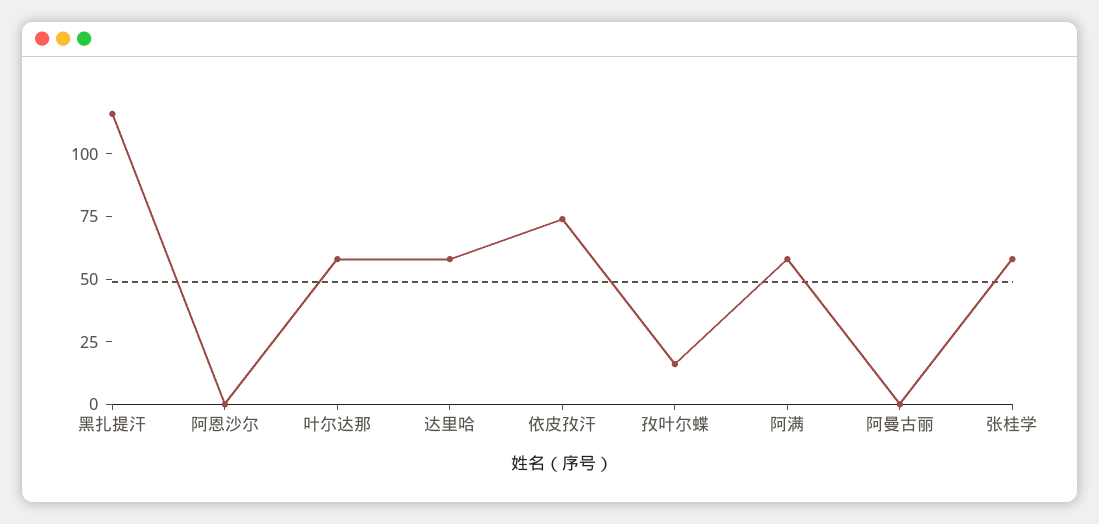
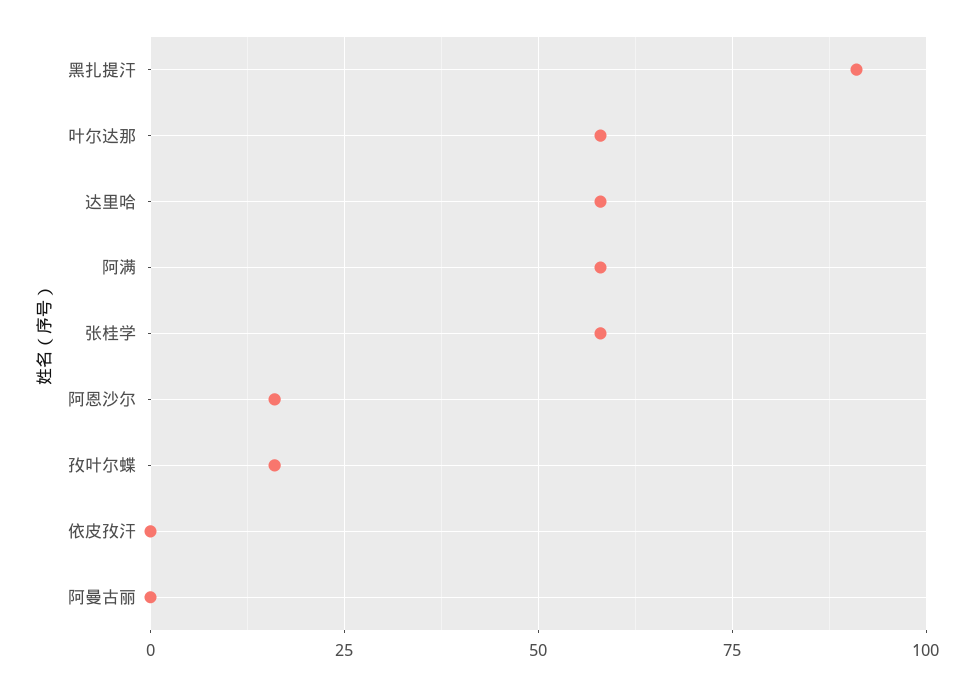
黑扎提汗: 115 -> 90
阿恩沙尔: 0 -> 15
依皮孜汗: 75 -> 0

